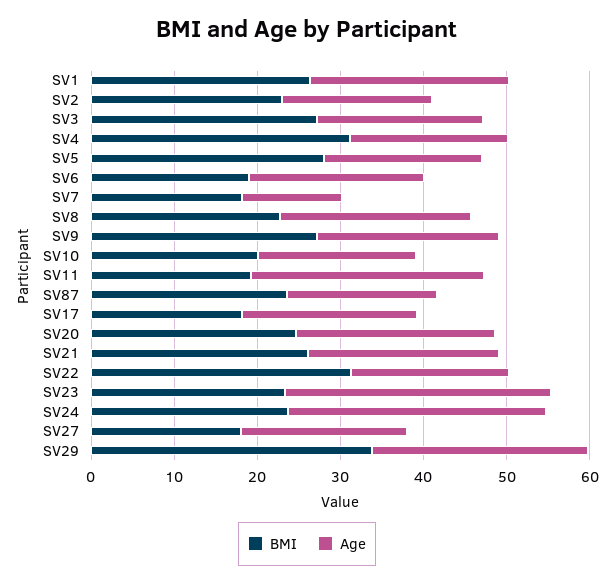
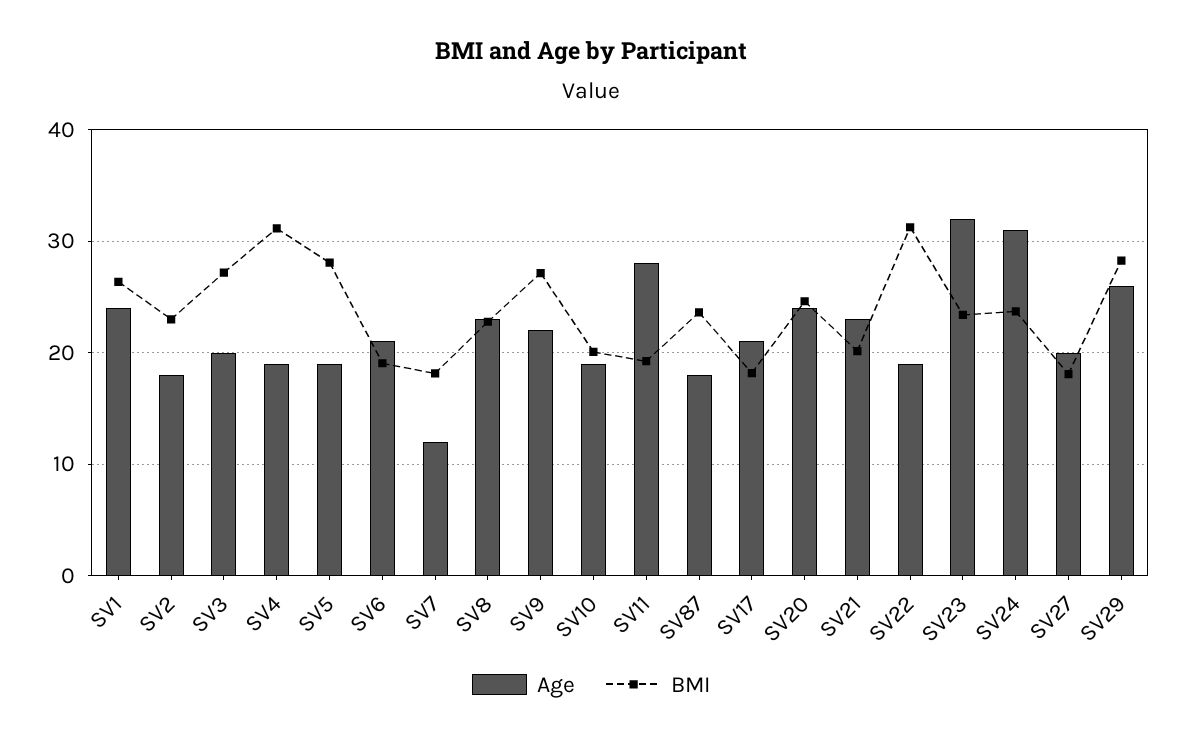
BMI, SV21: 26 -> 20
BMI, SV29: 34 -> 28

